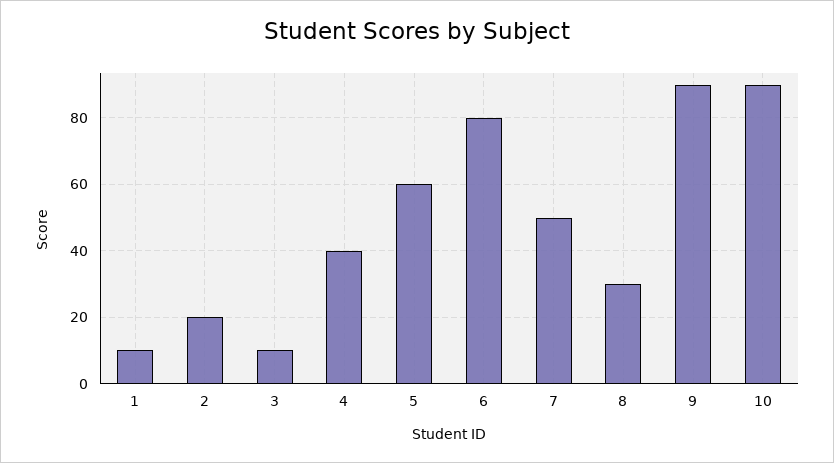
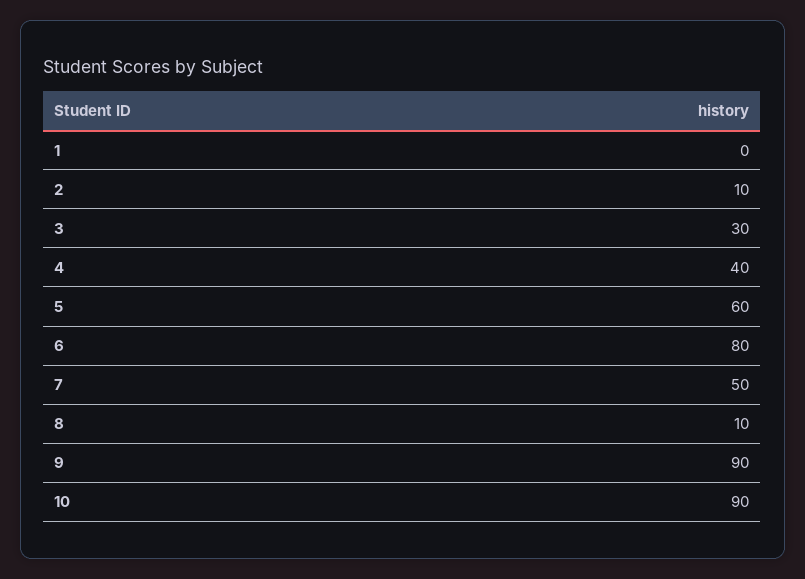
1: 10 -> 0
2: 20 -> 10
3: 10 -> 30
8: 30 -> 10

